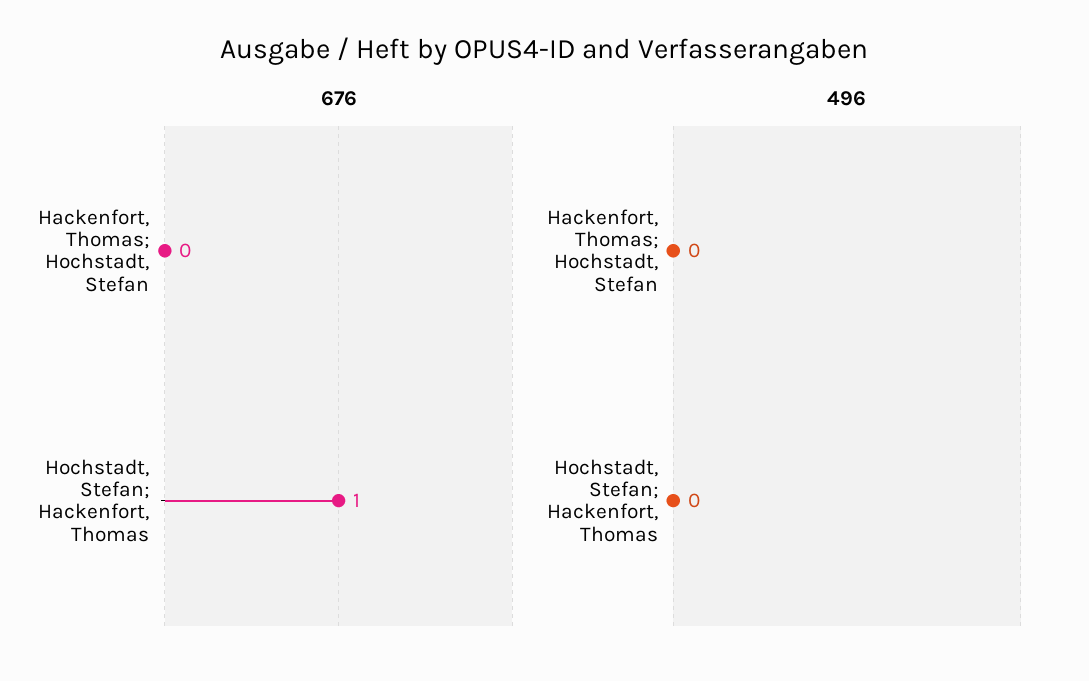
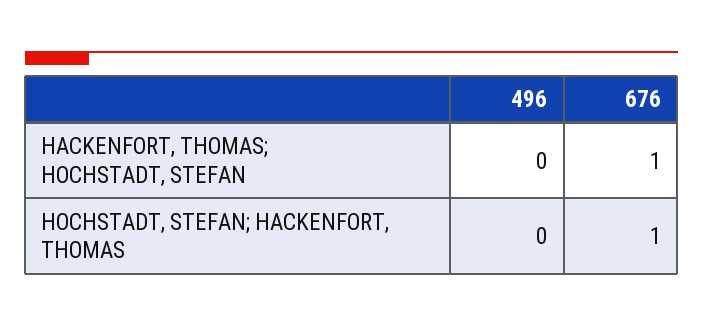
676, Hackenfort, Thomas; Hochstadt, Stefan: 0 -> 1

